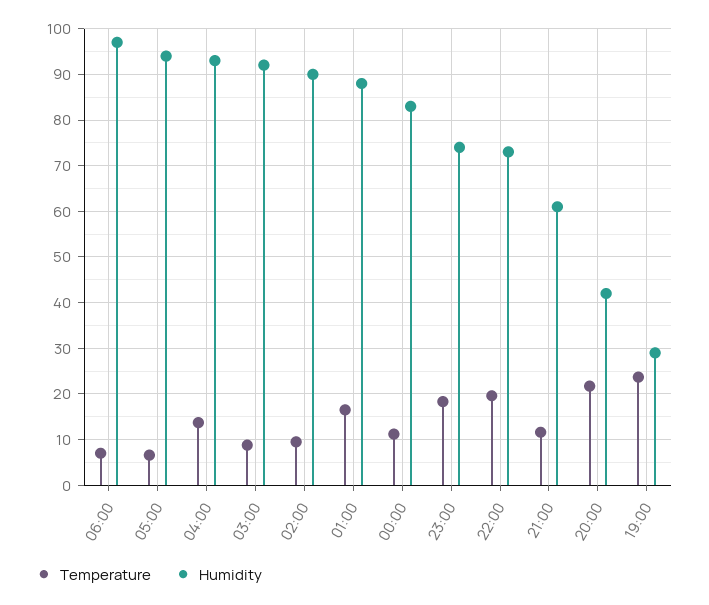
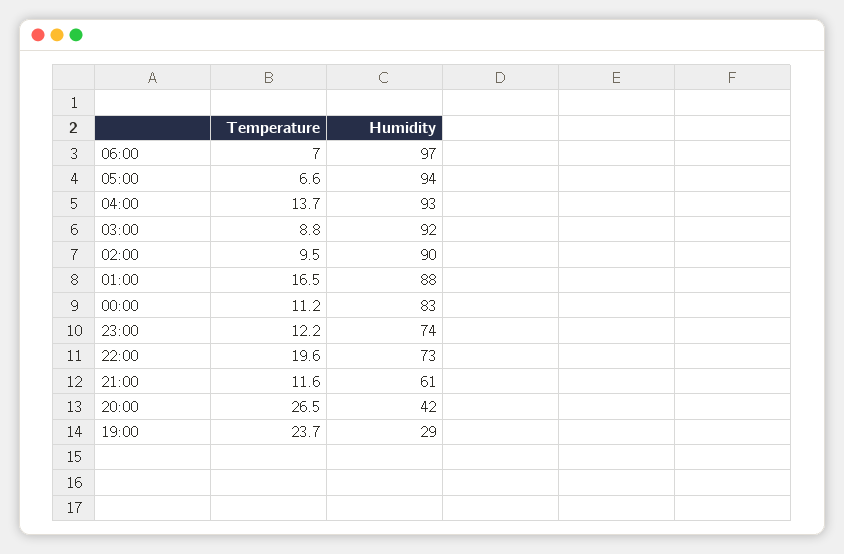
Temperature, 23:00: 18 -> 12.2
Temperature, 20:00: 22 -> 26.5

